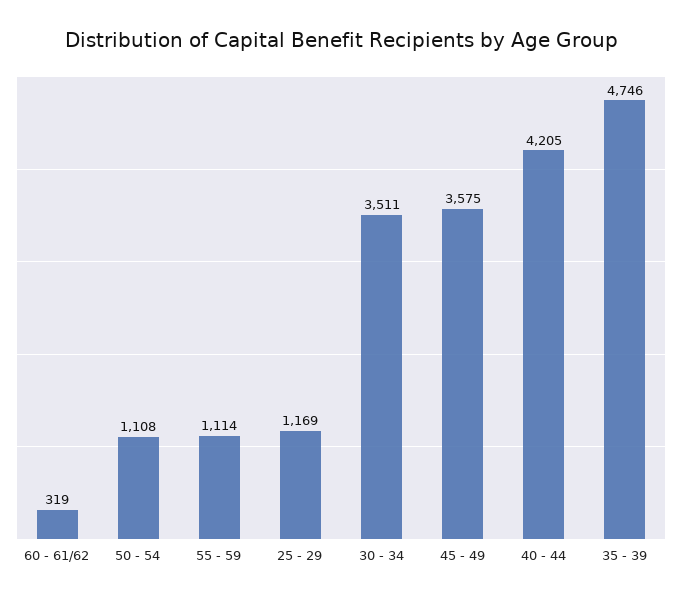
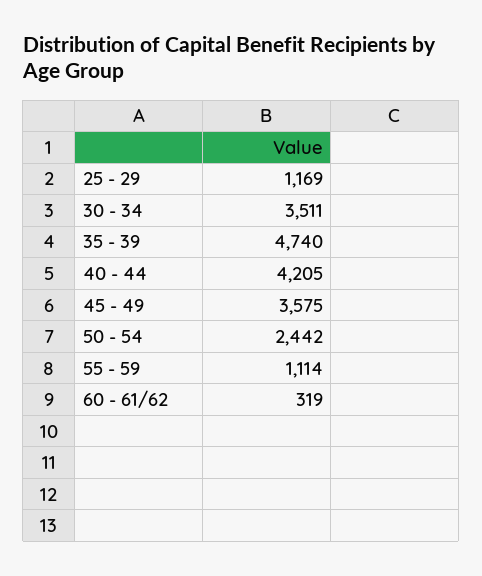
50 - 54: 1108 -> 2442
35 - 39: 4746 -> 4740

